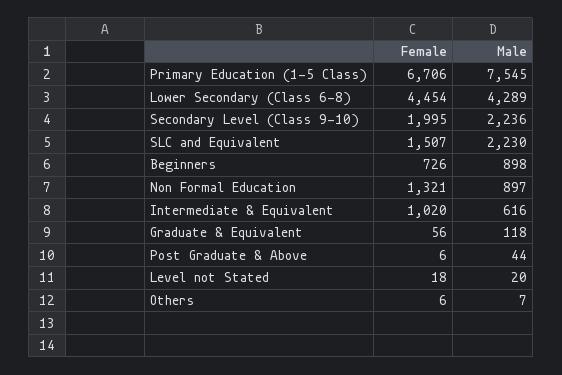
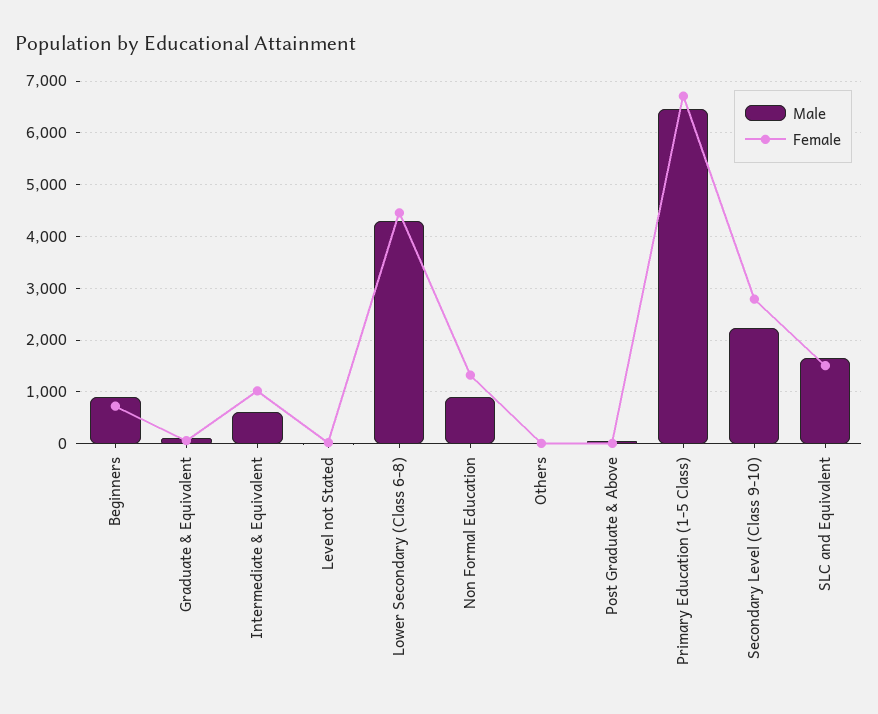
Male, Primary Education (1-5 Class): 7545 -> 6400
Female, Secondary Level (Class 9-10): 1995 -> 2800
Male, SLC and Equivalent: 2230 -> 1600

